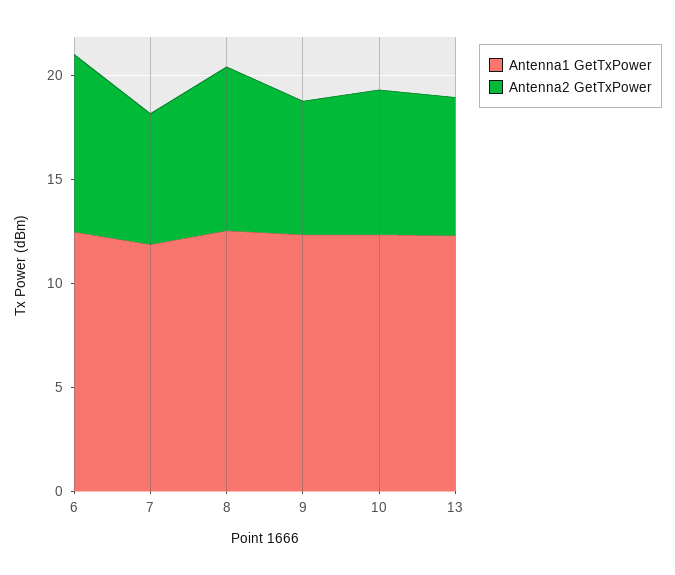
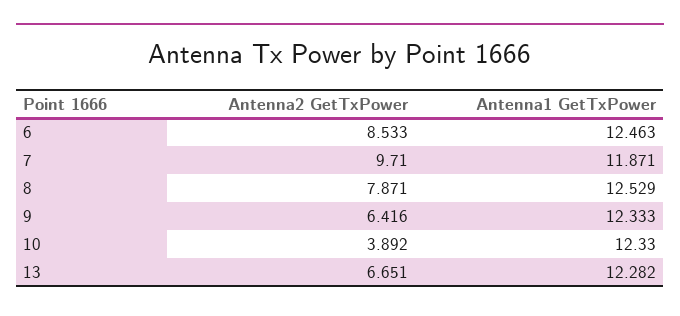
Antenna2 GetTxPower, 7: 6 -> 9.71
Antenna2 GetTxPower, 10: 7 -> 3.892

